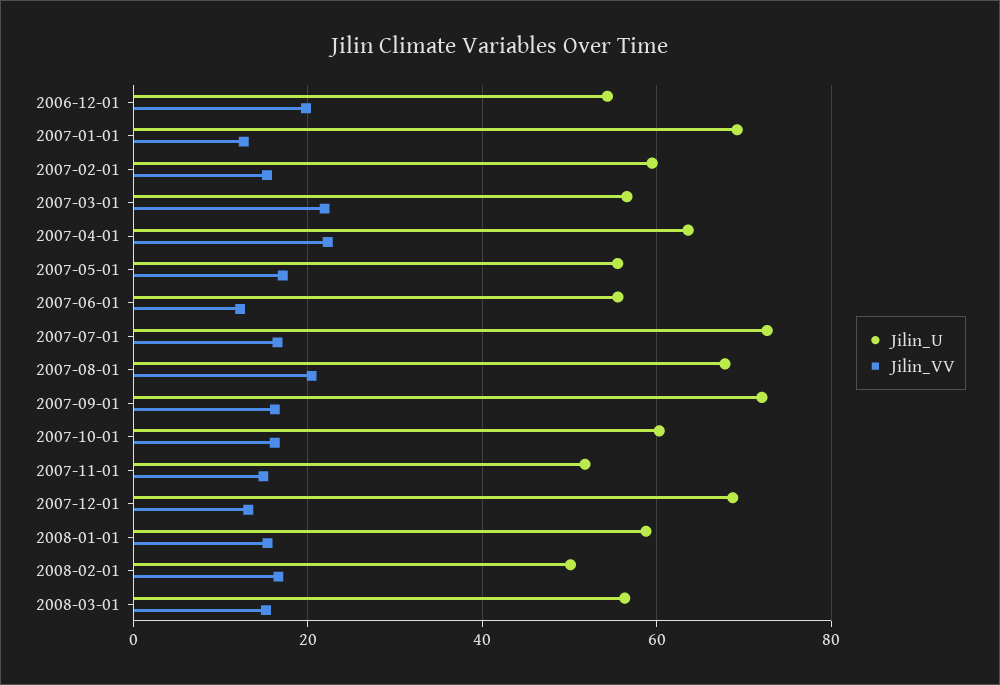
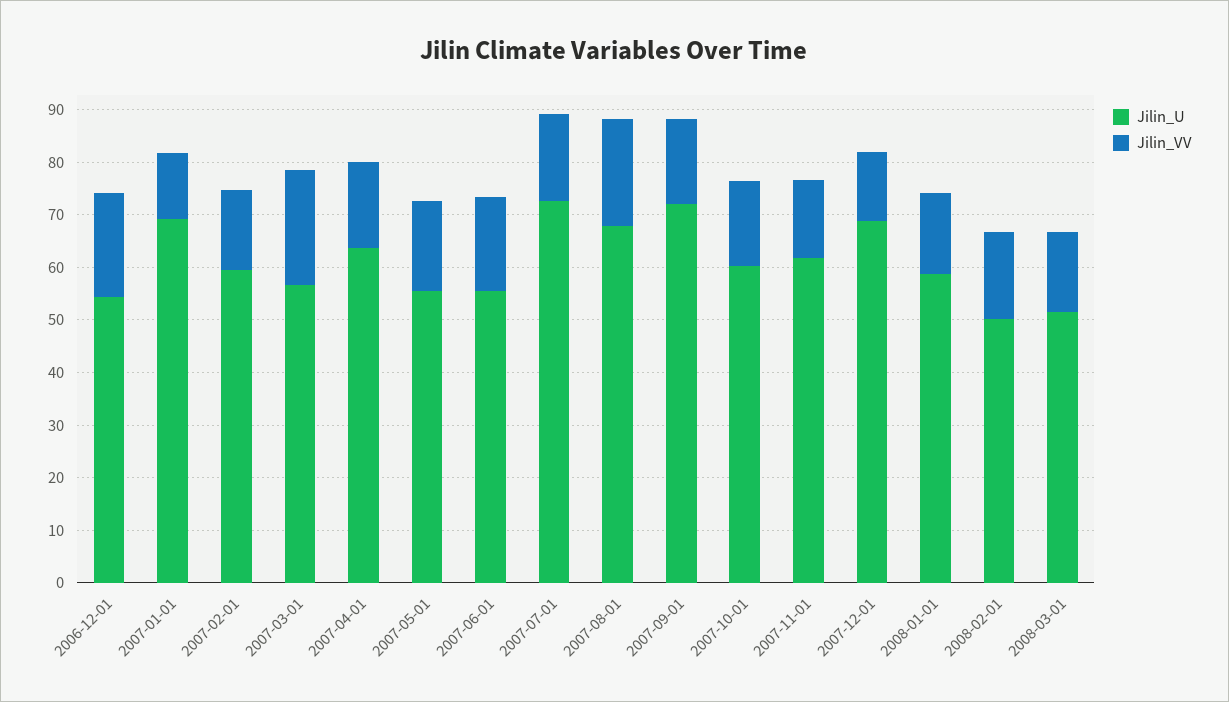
Jilin_VV, 2007-04-01: 22 -> 16
Jilin_VV, 2007-06-01: 12 -> 18
Jilin_U, 2007-11-01: 52 -> 62
Jilin_U, 2008-03-01: 56 -> 52

